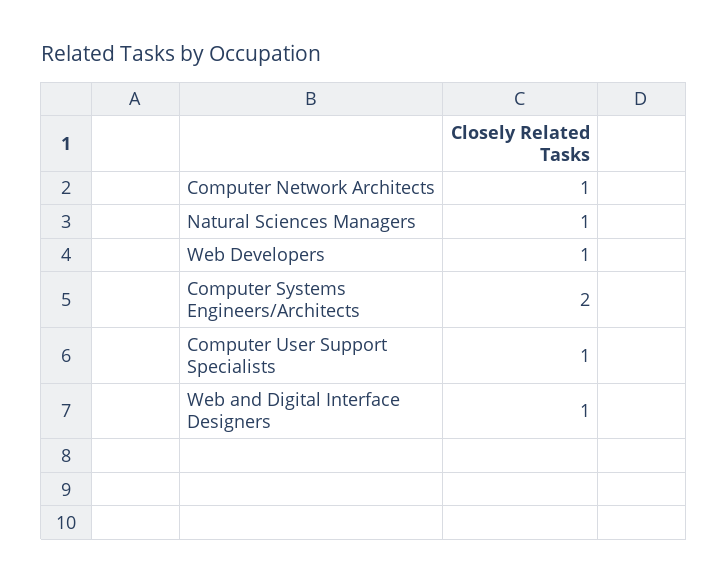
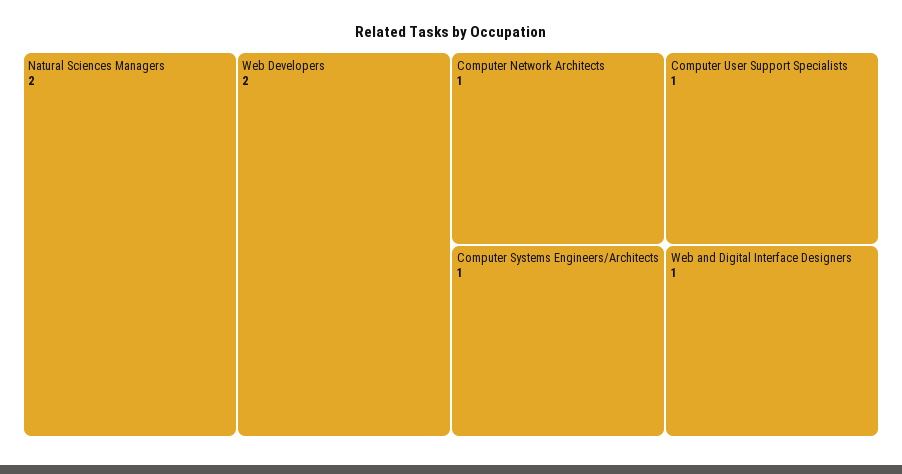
Natural Sciences Managers: 1 -> 2
Web Developers: 1 -> 2
Computer Systems Engineers/Architects: 2 -> 1

